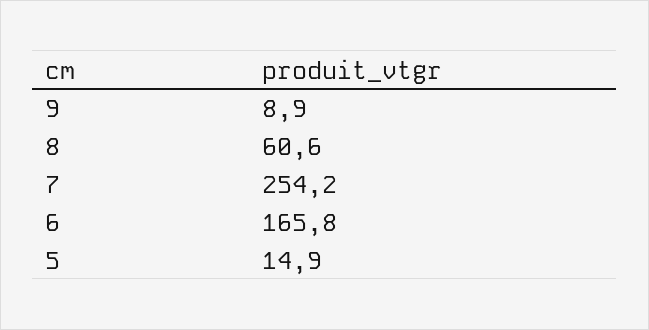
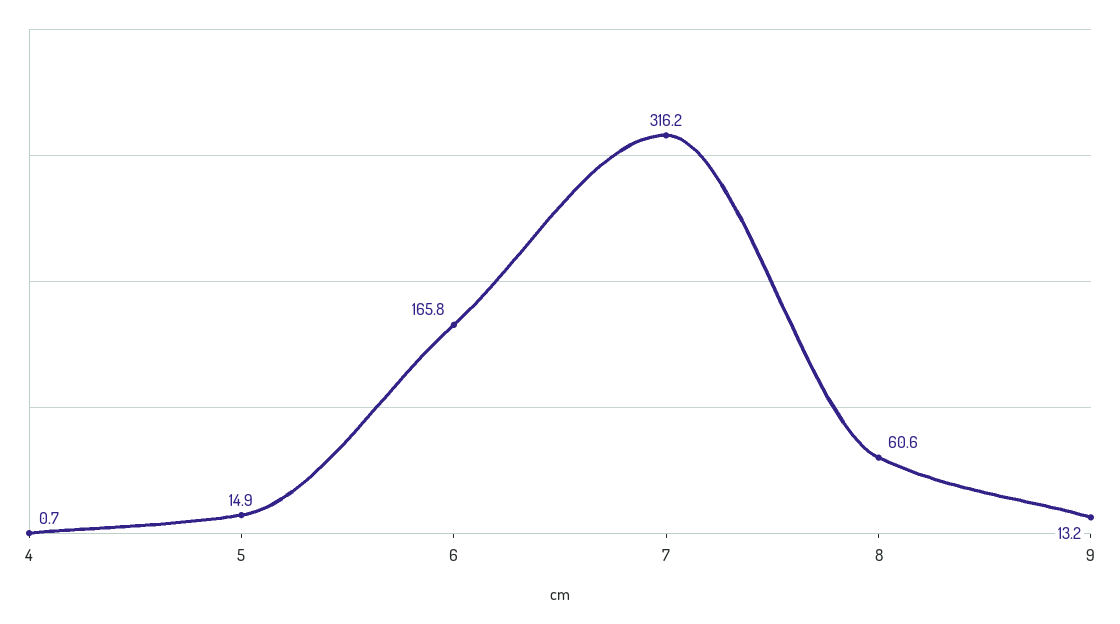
9: 8.9 -> 13.2
7: 254.2 -> 316.2
4: none -> 0.7

